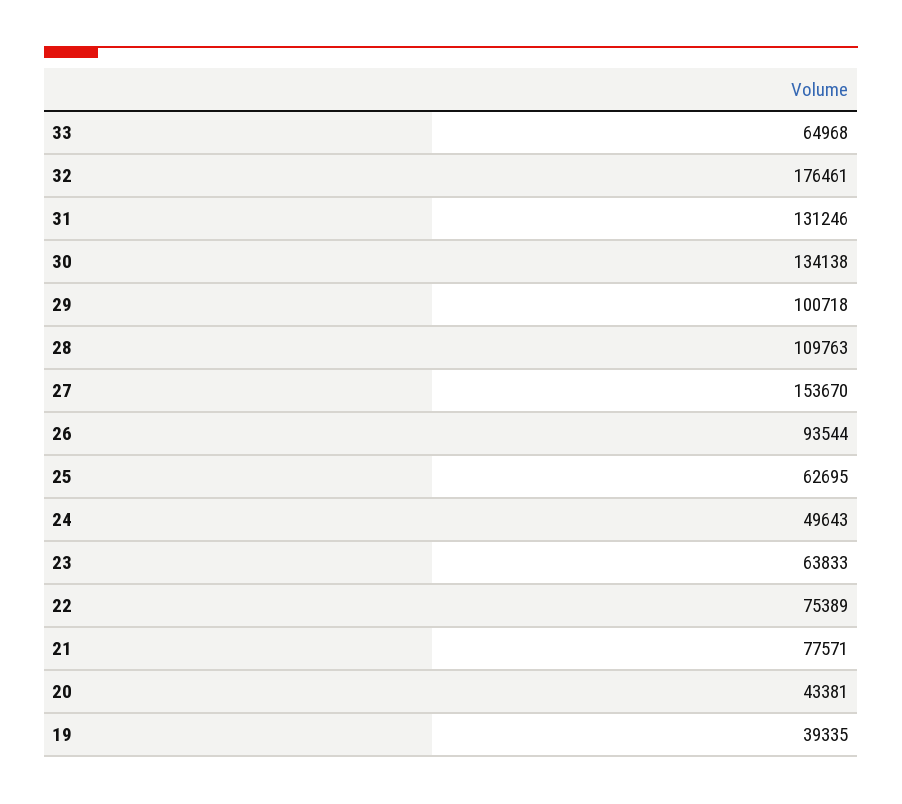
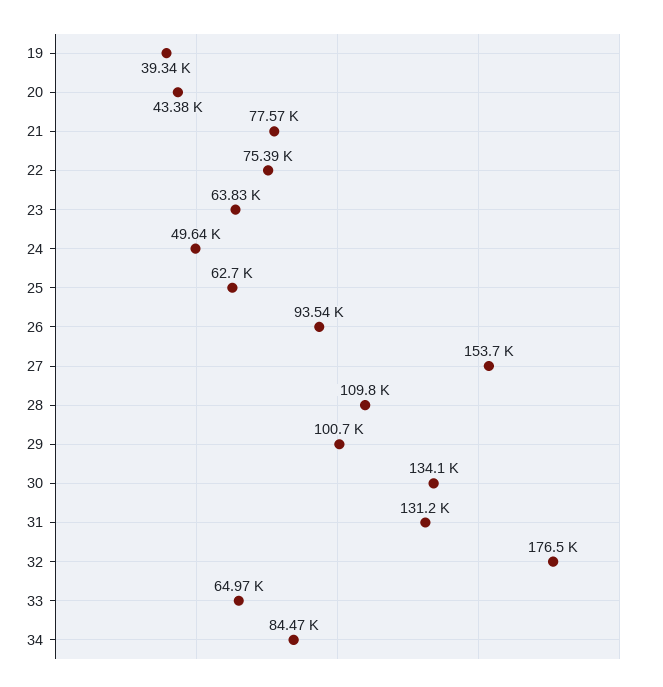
34: none -> 84470

